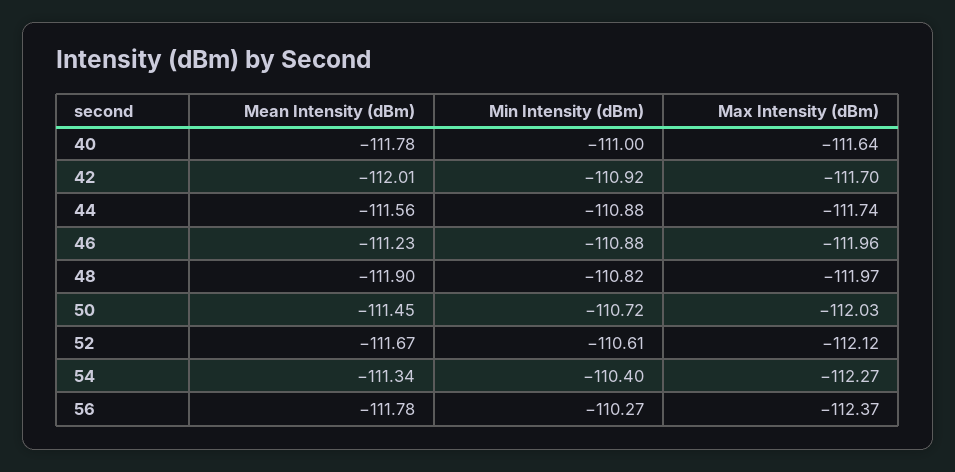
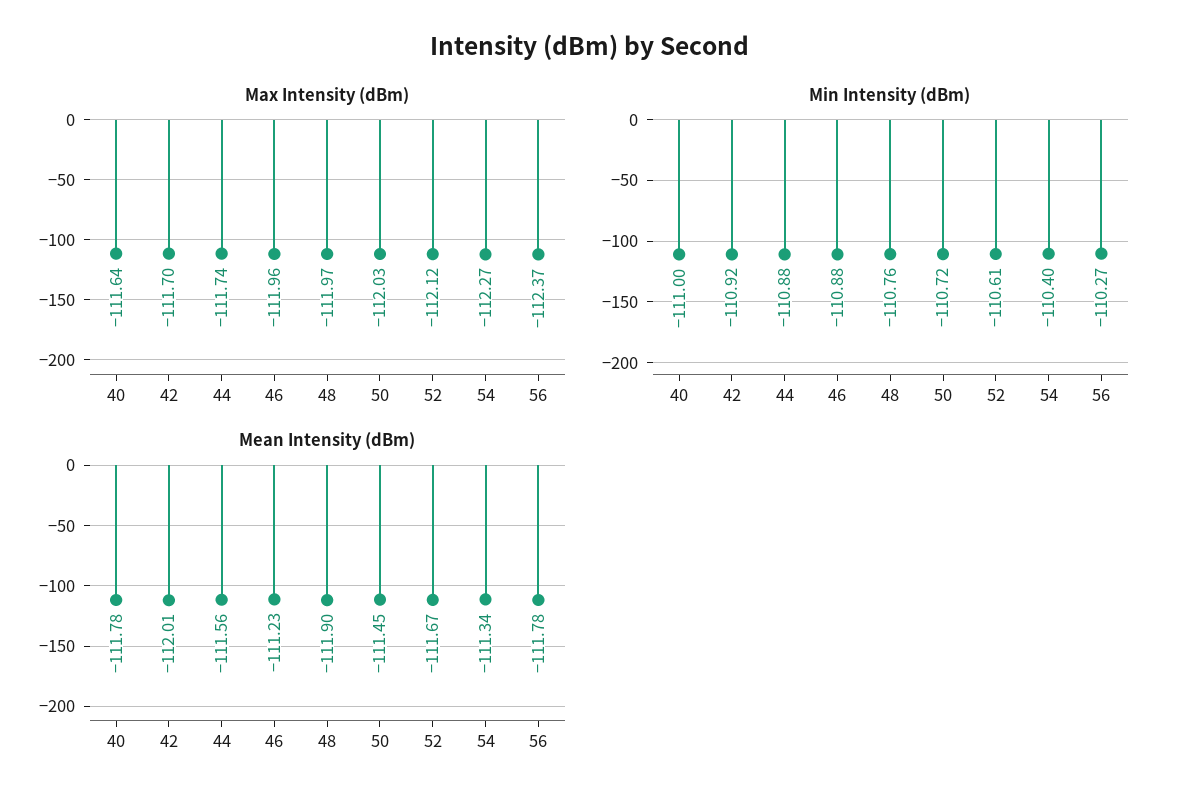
Min Intensity (dBm), 48: -110.82 -> -110.76

